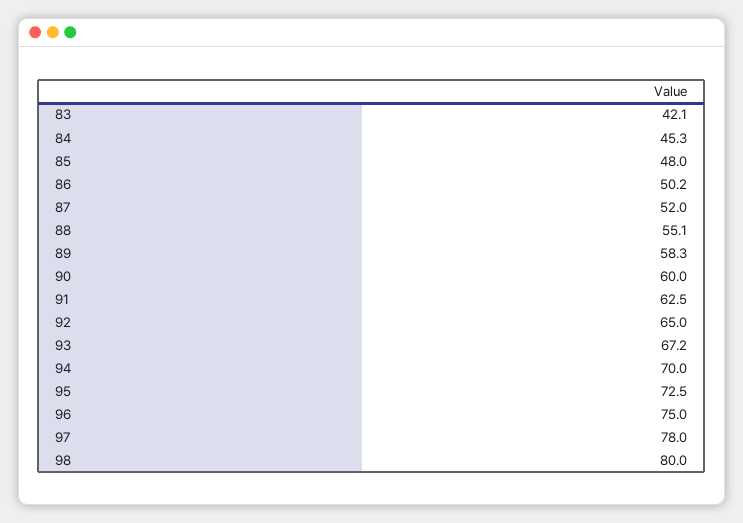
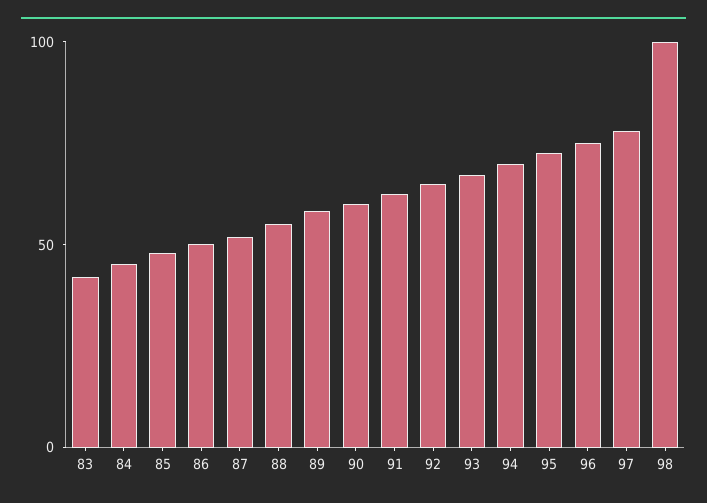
98: 80 -> 100

